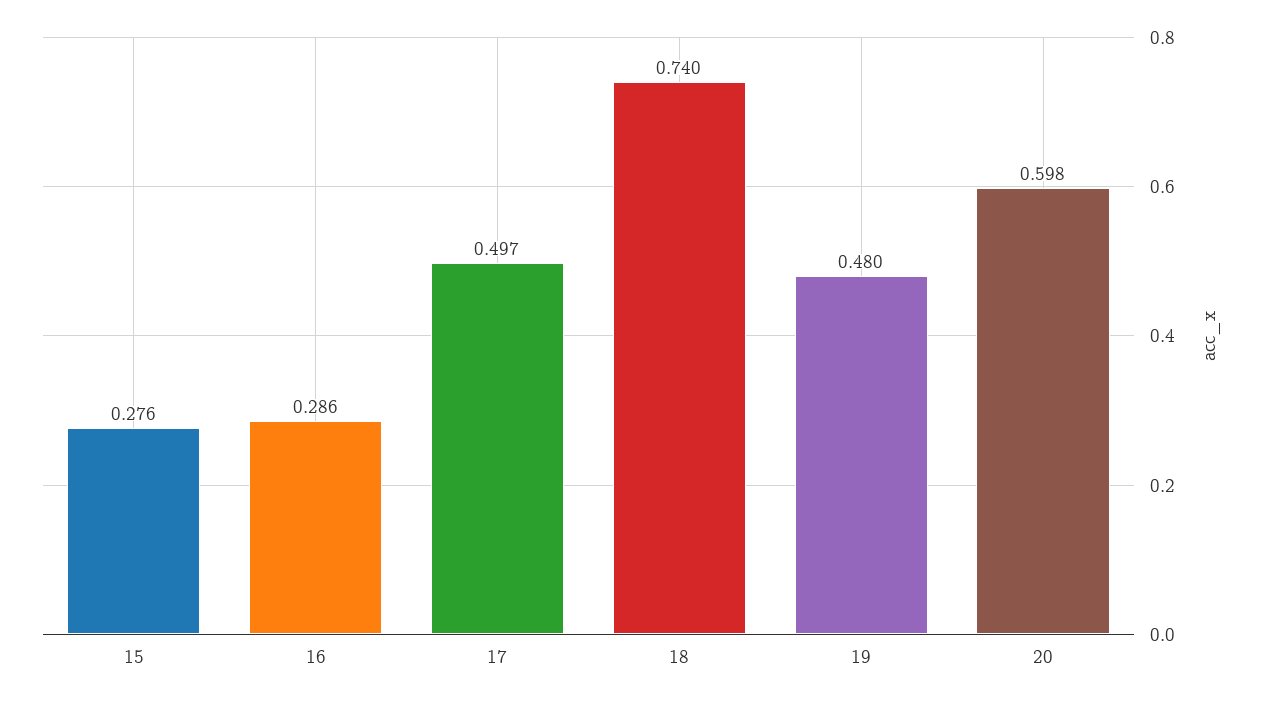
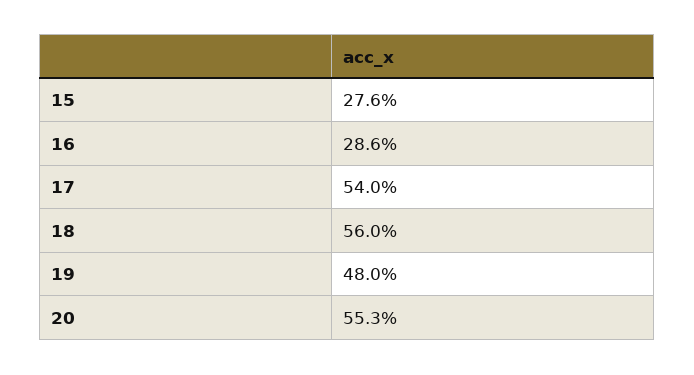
17: 0.497 -> 0.54
18: 0.74 -> 0.56
20: 0.598 -> 0.553

